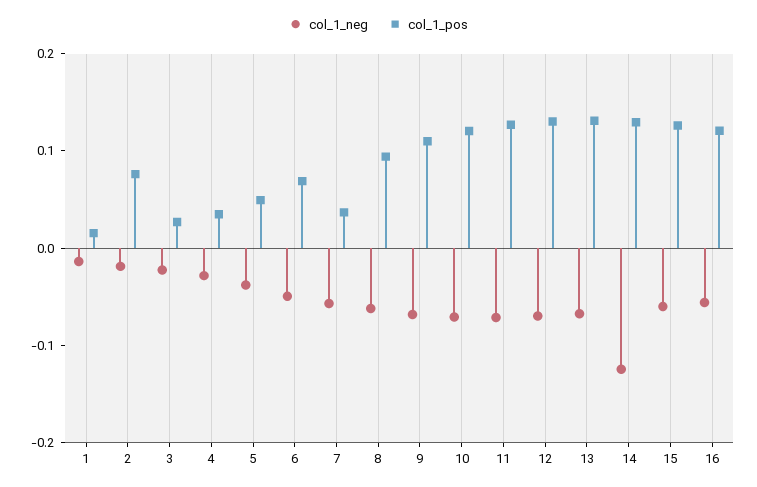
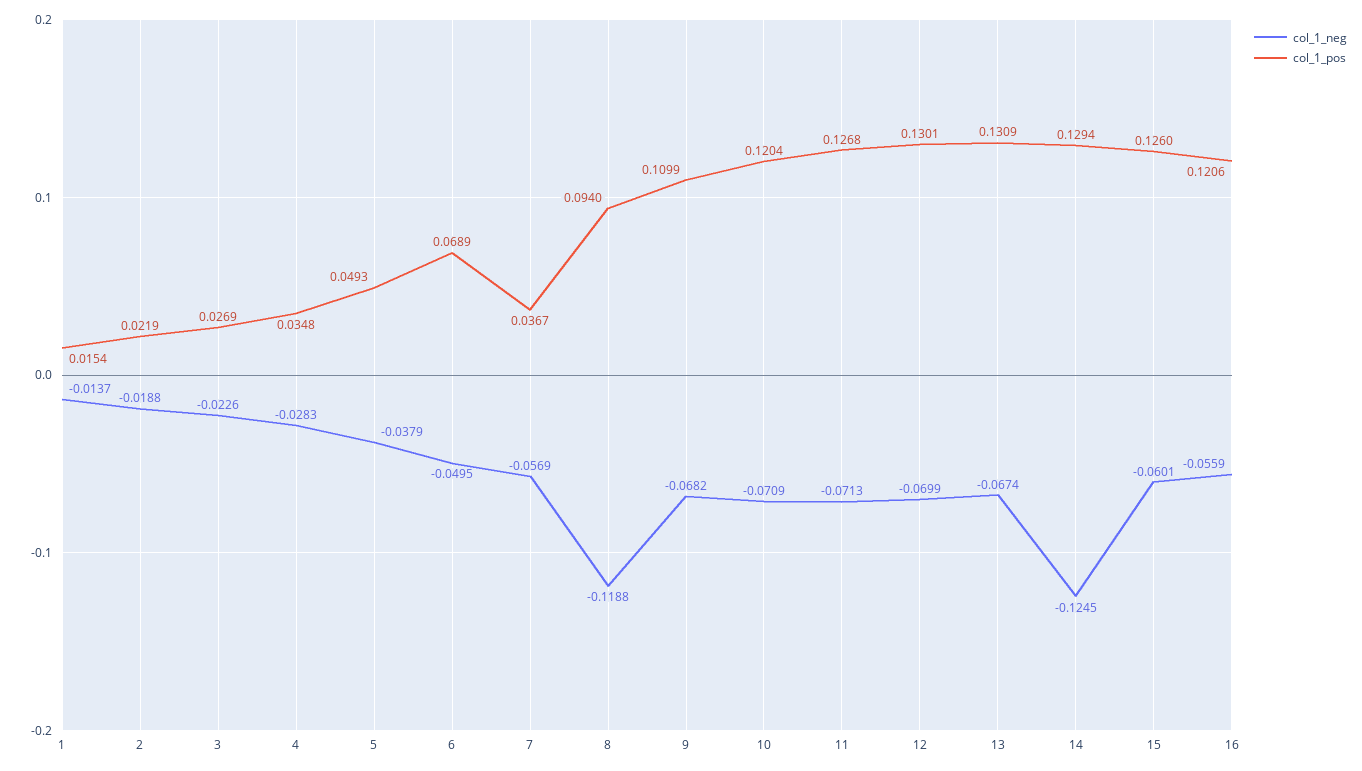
col_1_pos, 2: 0.08 -> 0.0219
col_1_neg, 8: -0.06 -> -0.1188

